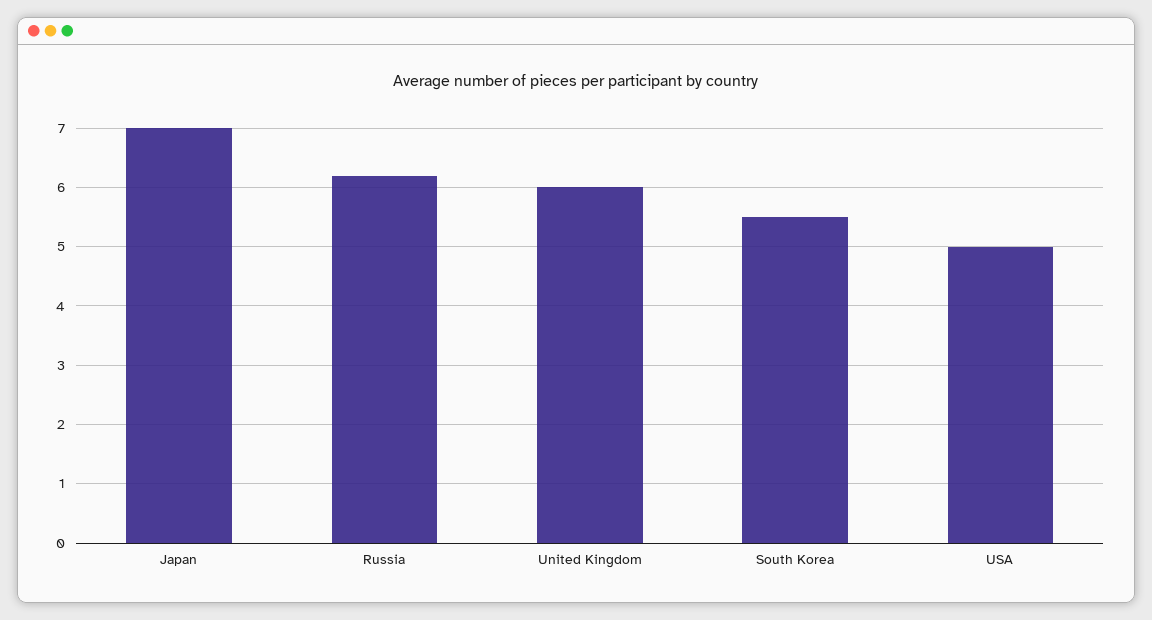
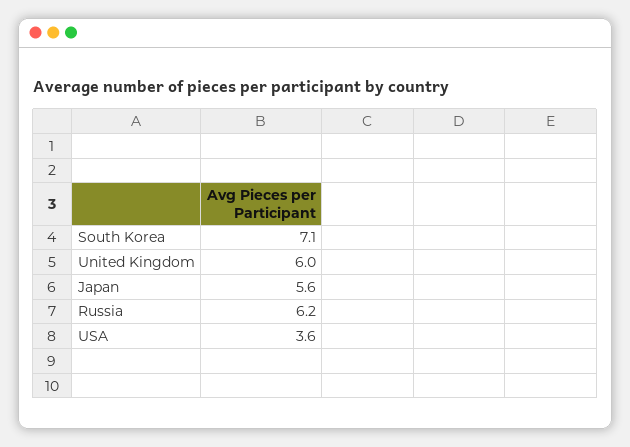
Japan: 7 -> 5.6
South Korea: 5.5 -> 7.1
USA: 5 -> 3.6

